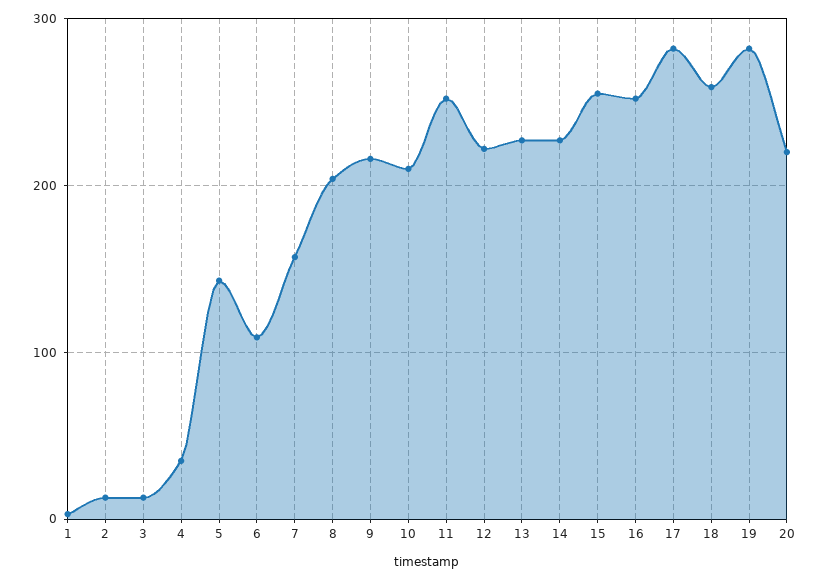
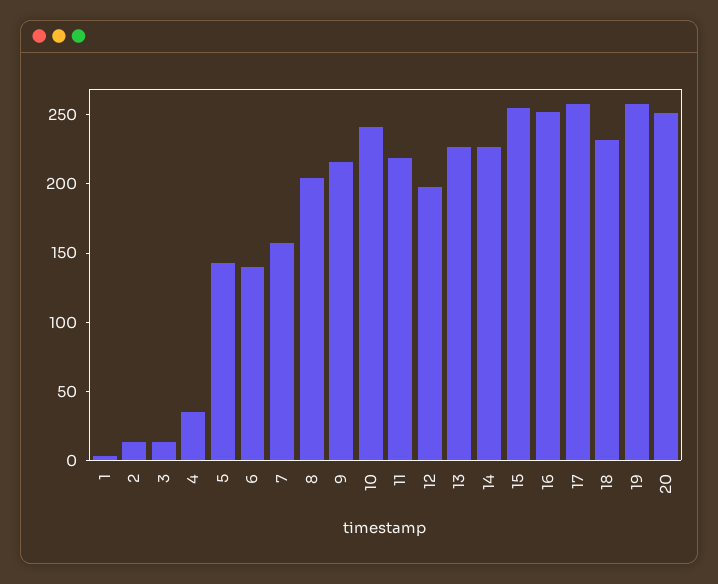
6: 110 -> 140
10: 210 -> 240
11: 250 -> 220
12: 220 -> 200
17: 280 -> 260
18: 260 -> 230
19: 280 -> 260
20: 220 -> 250

